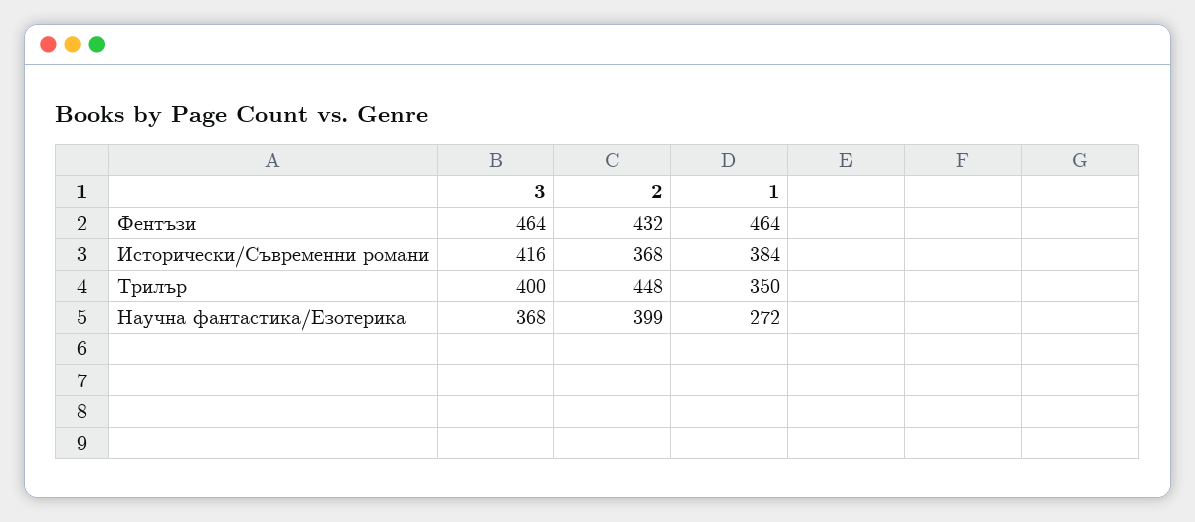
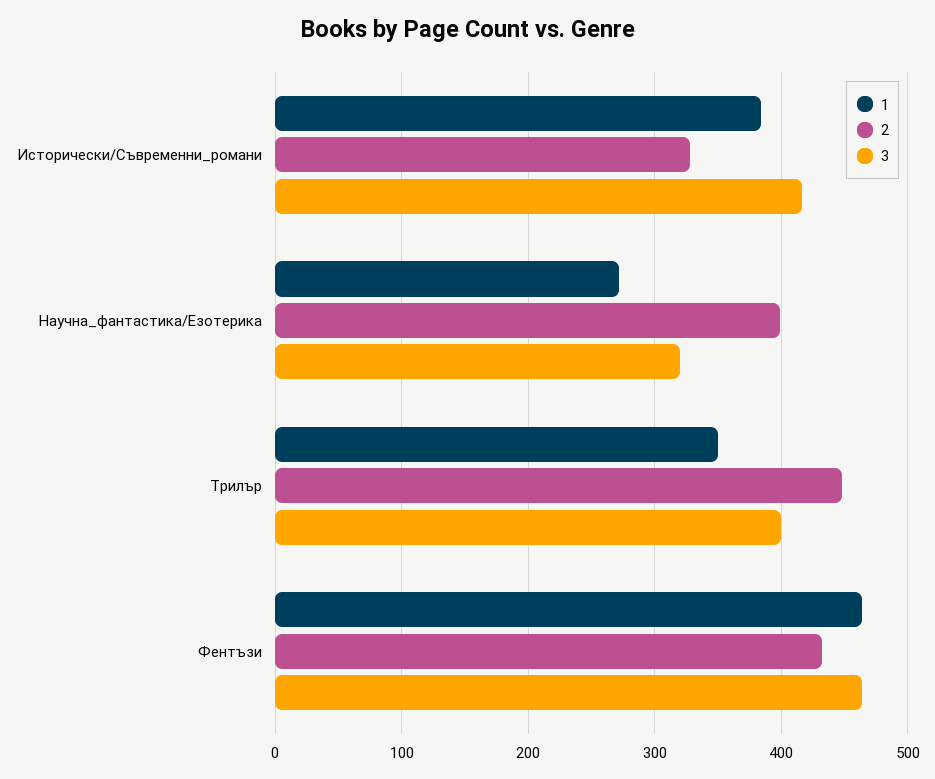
2, Исторически/Съвременни романи: 368 -> 330
3, Научна фантастика/Езотерика: 368 -> 320

